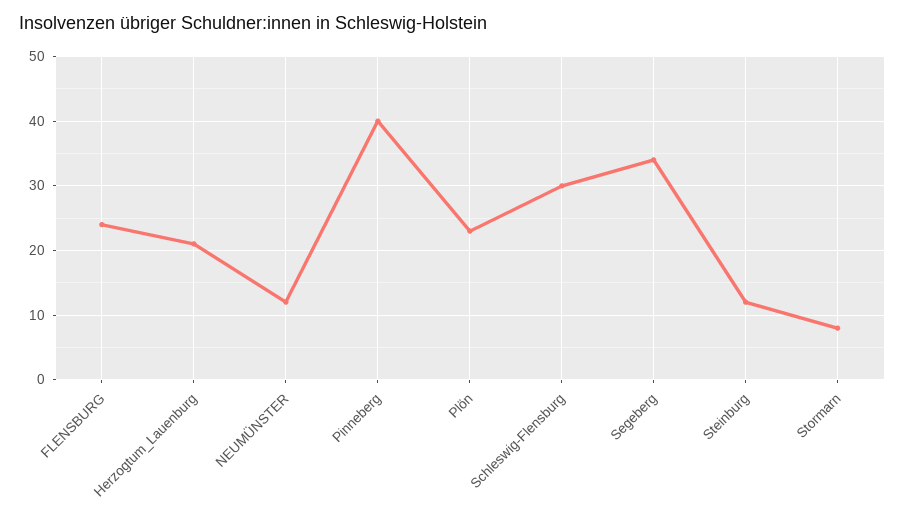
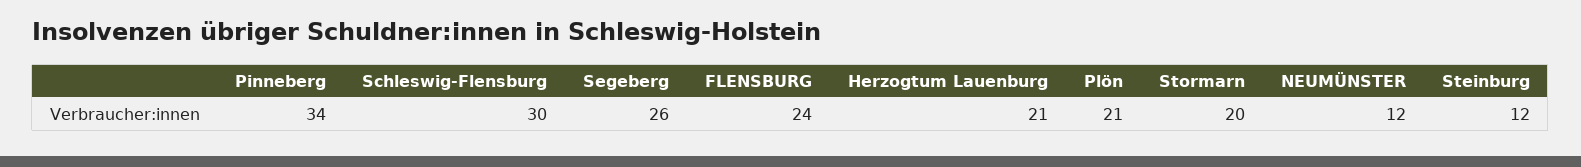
Pinneberg: 40 -> 34
Plön: 23 -> 21
Segeberg: 34 -> 26
Stormarn: 8 -> 20

